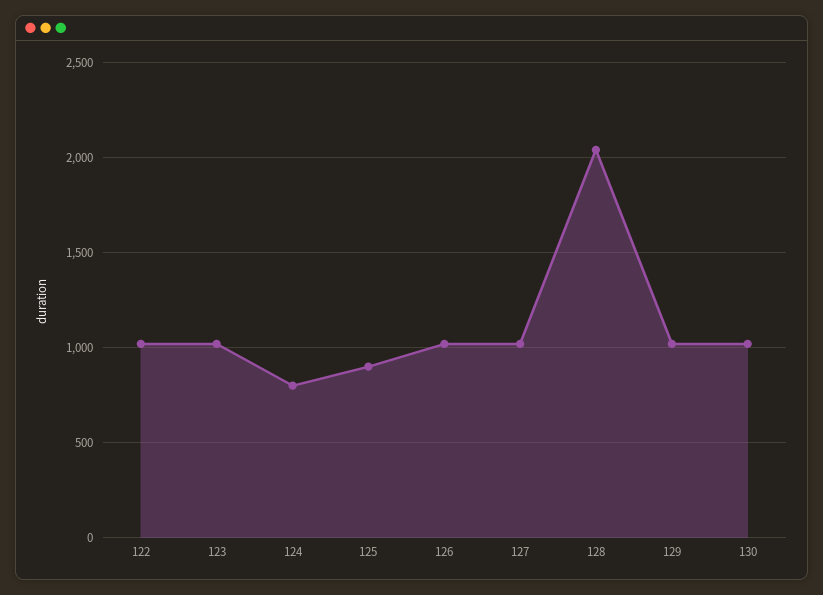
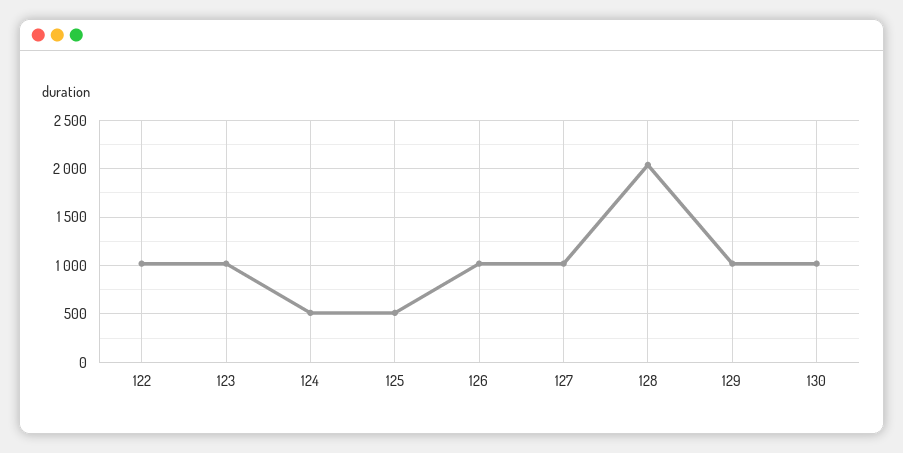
124: 800 -> 500
125: 900 -> 500

